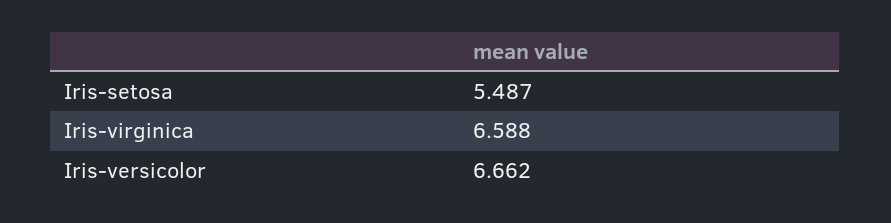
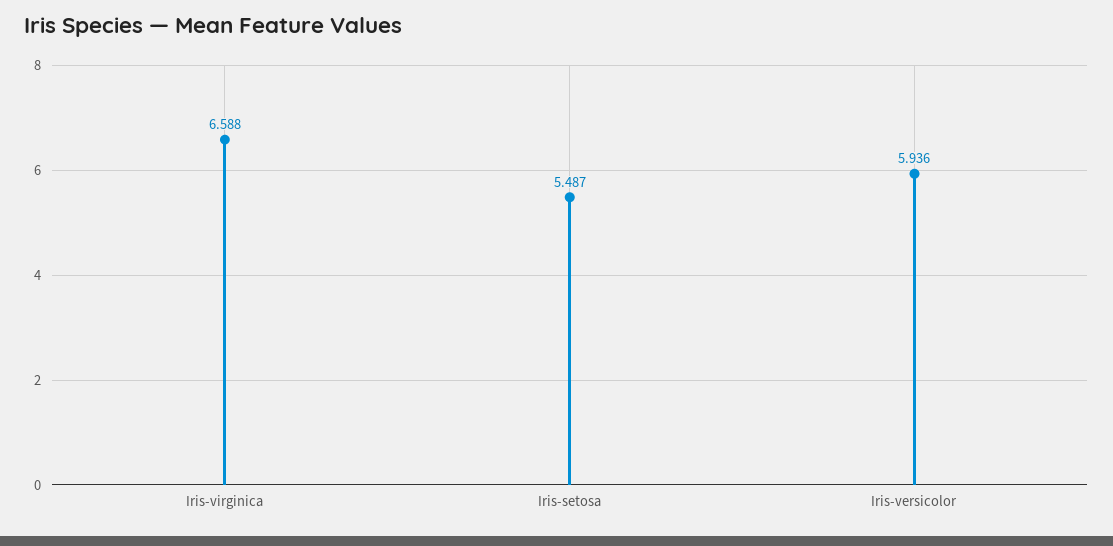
Iris-versicolor: 6.662 -> 5.936

